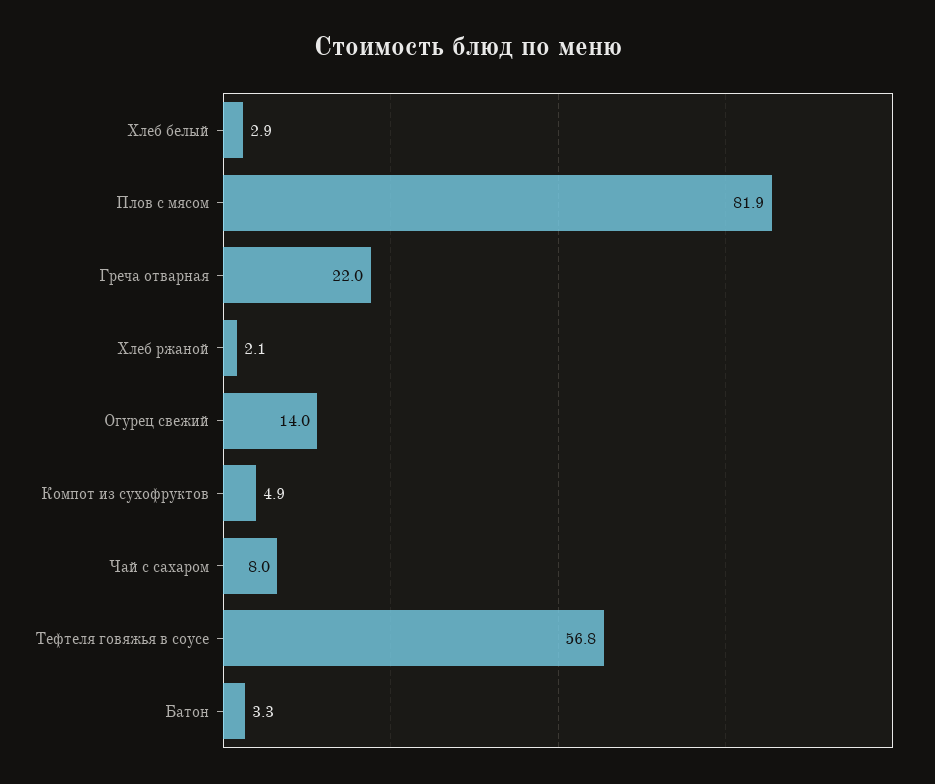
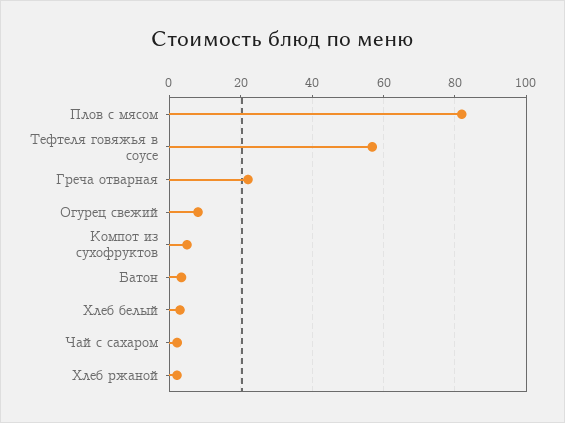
Огурец свежий: 14 -> 8
Чай с сахаром: 8 -> 2

